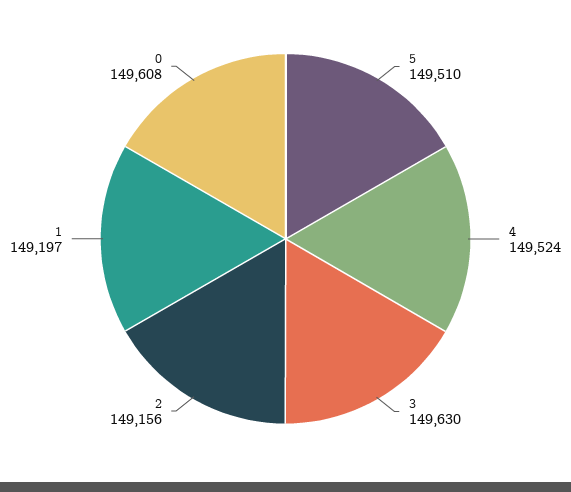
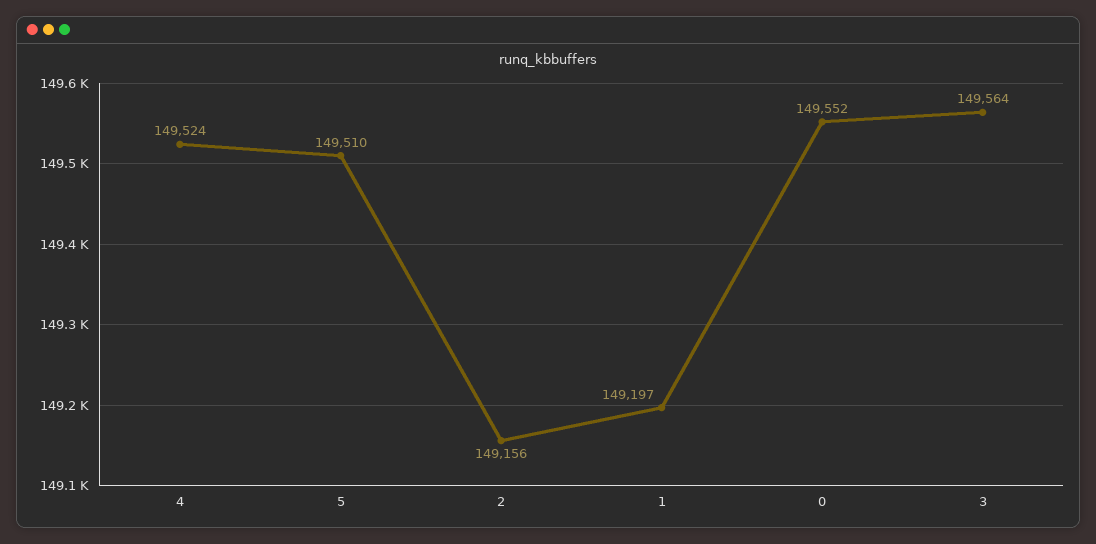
3: 149630 -> 149564
0: 149608 -> 149552

